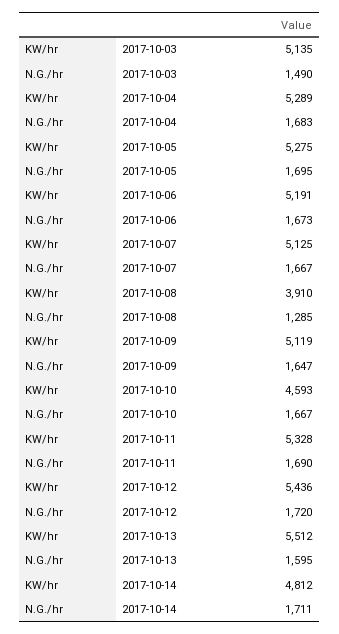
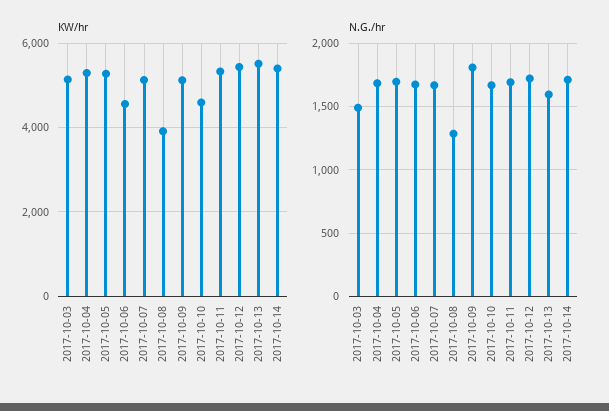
KW/hr, 2017-10-06: 5191 -> 4600
N.G./hr, 2017-10-09: 1647 -> 1800
KW/hr, 2017-10-14: 4812 -> 5400

